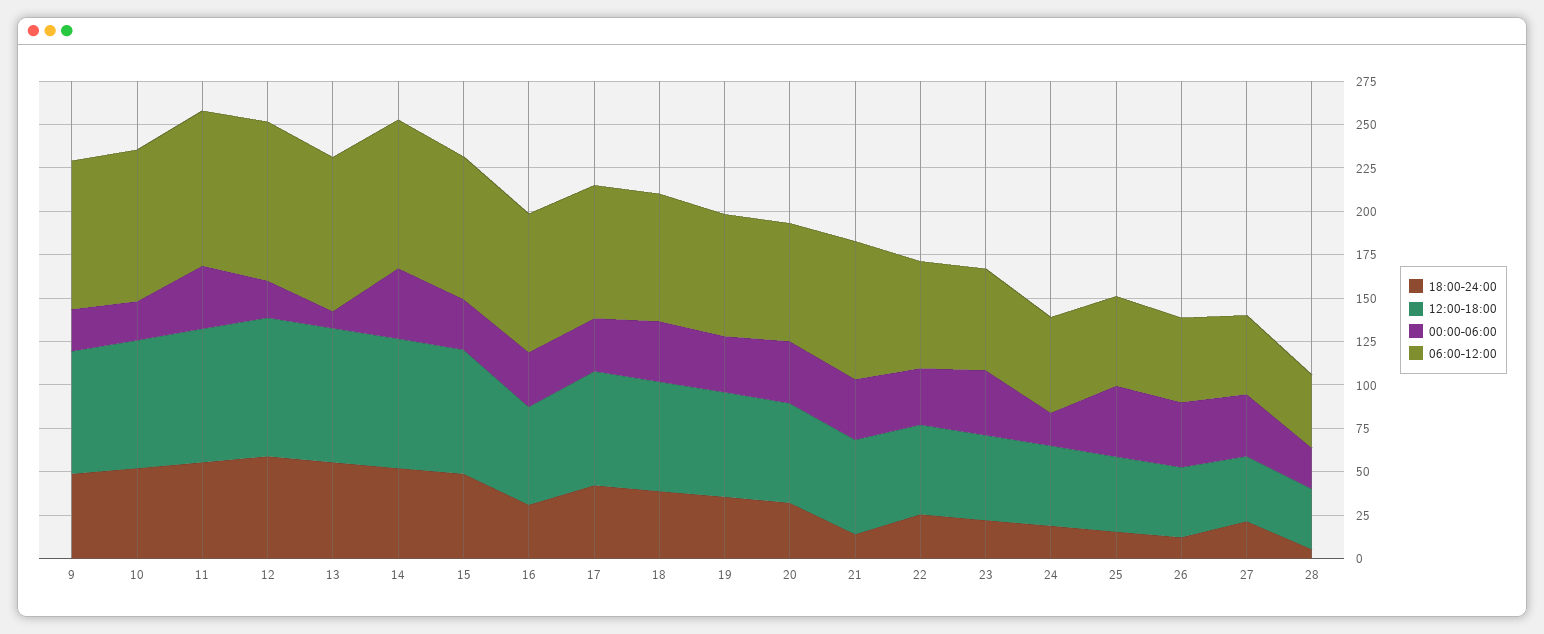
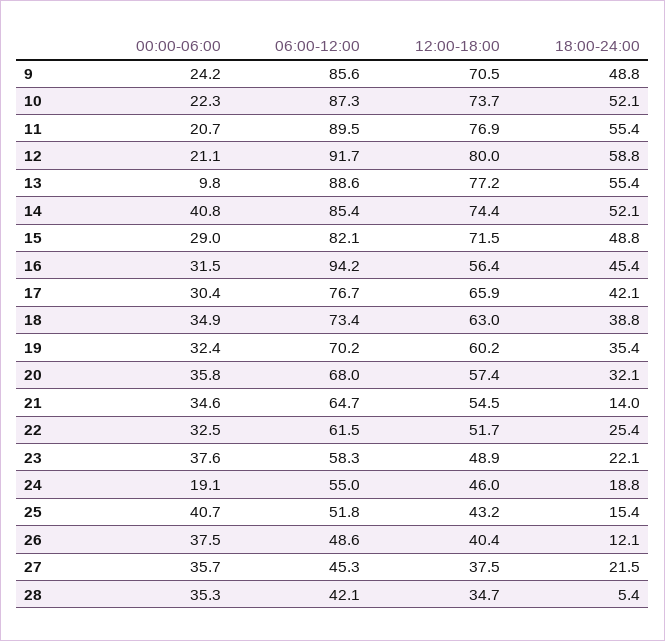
00:00-06:00, 11: 35 -> 20.7
18:00-24:00, 16: 30 -> 45.4
06:00-12:00, 16: 80 -> 94.2
06:00-12:00, 21: 80 -> 64.7
00:00-06:00, 28: 25 -> 35.3

